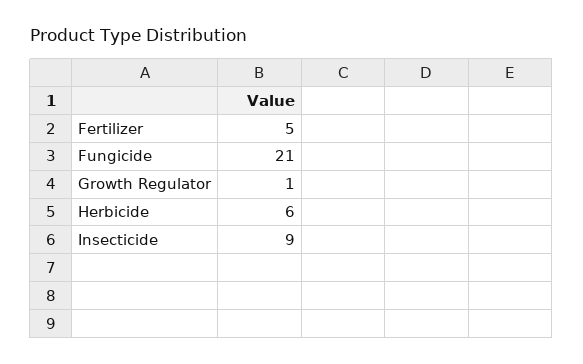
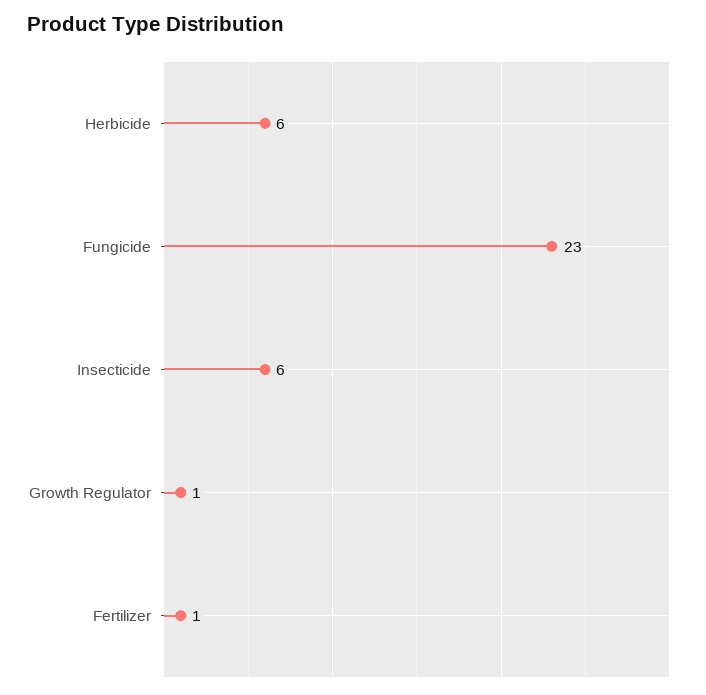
Fertilizer: 5 -> 1
Fungicide: 21 -> 23
Insecticide: 9 -> 6

